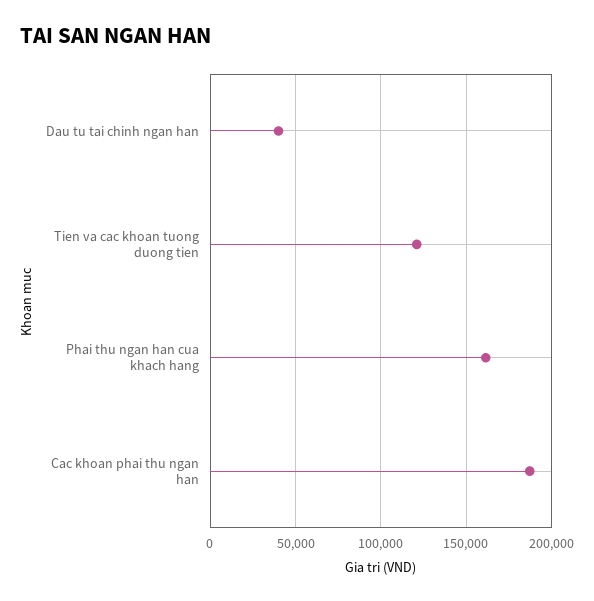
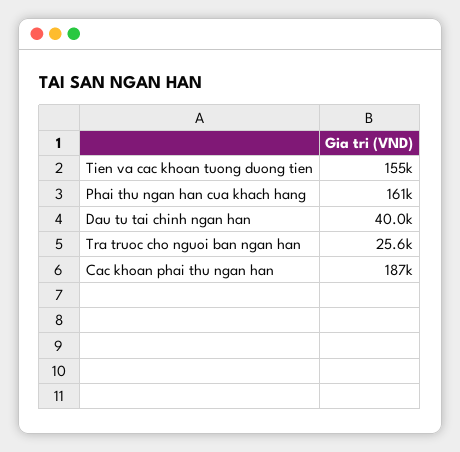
Tien va cac khoan tuong duong tien: 120000 -> 155000
Tra truoc cho nguoi ban ngan han: none -> 25600

